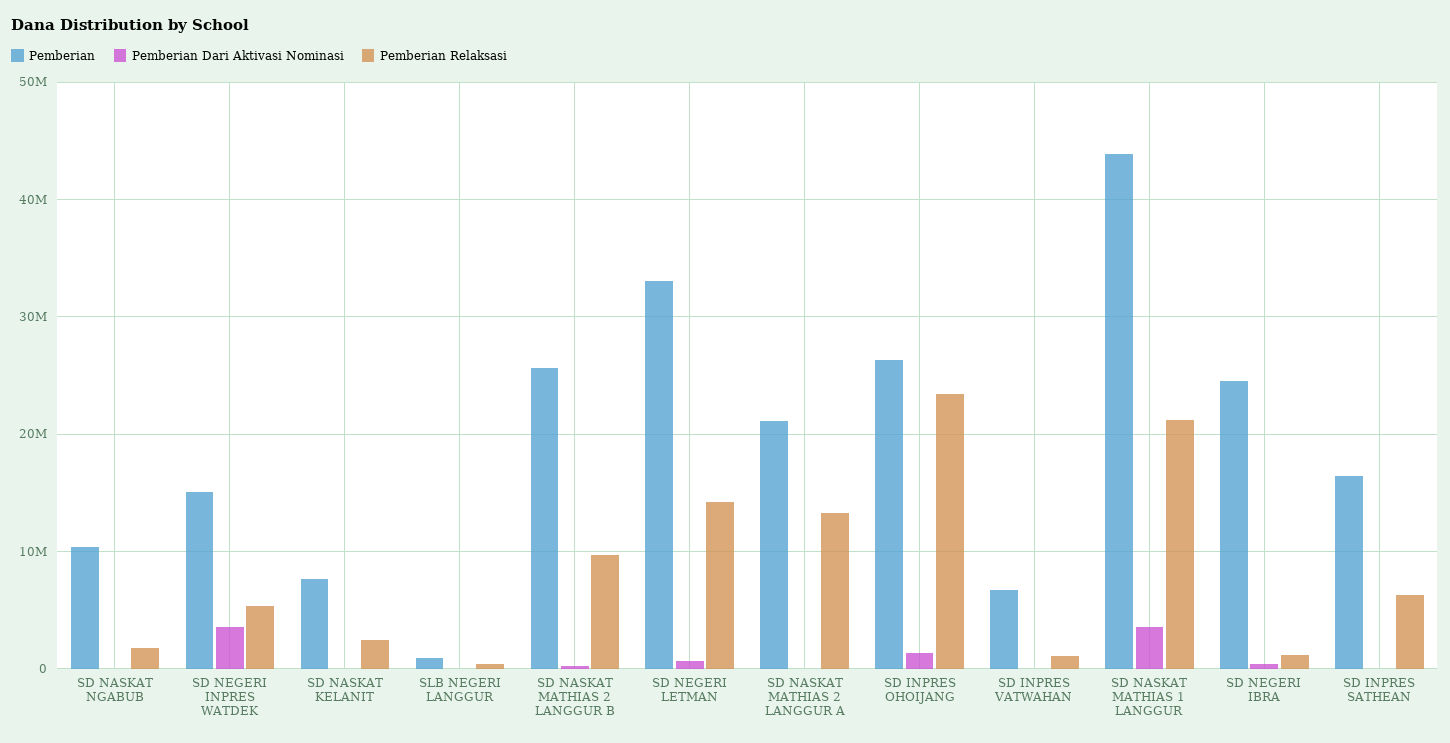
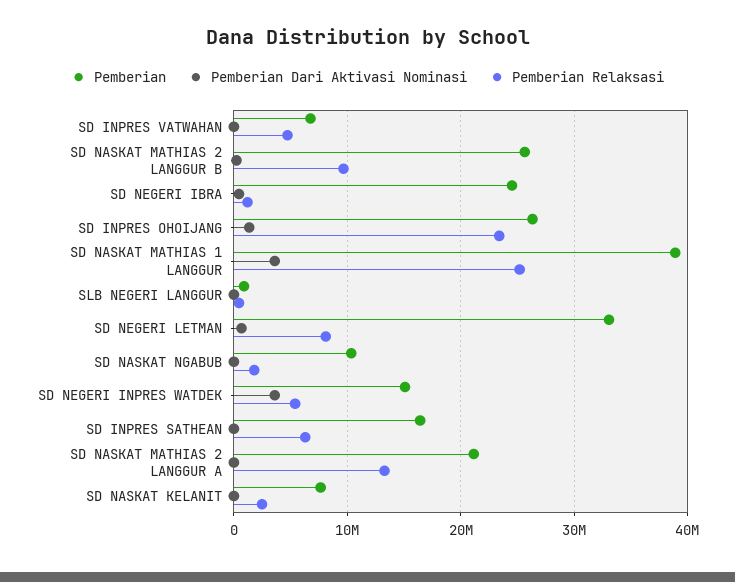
Pemberian Relaksasi, SD NEGERI LETMAN: 14000000 -> 8000000
Pemberian Relaksasi, SD INPRES VATWAHAN: 1000000 -> 5000000
Pemberian, SD NASKAT MATHIAS 1 LANGGUR: 44000000 -> 39000000
Pemberian Relaksasi, SD NASKAT MATHIAS 1 LANGGUR: 21000000 -> 25000000

